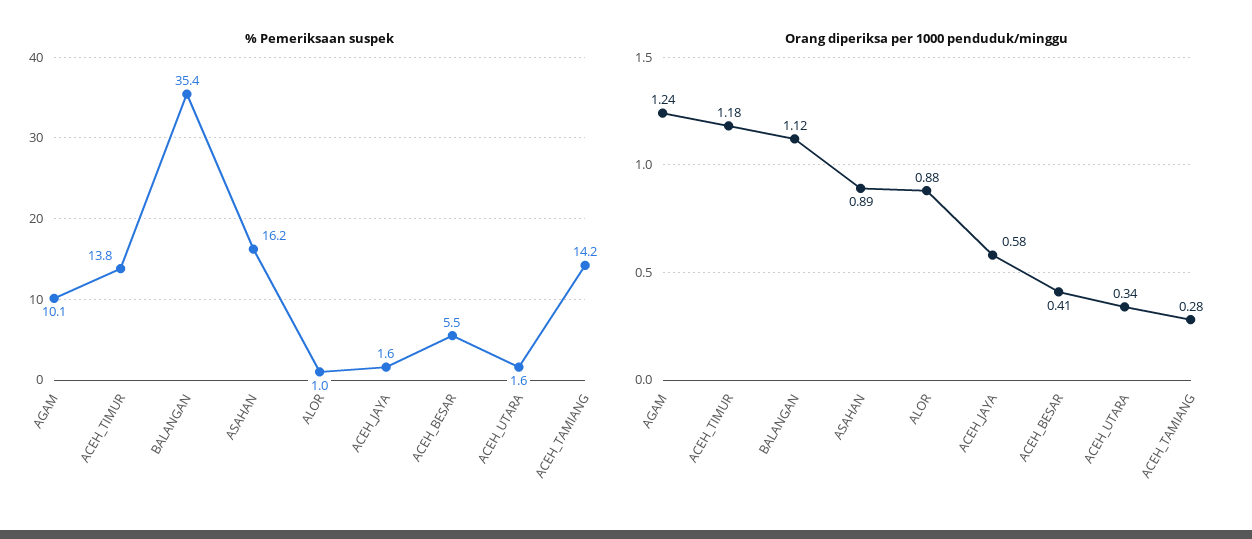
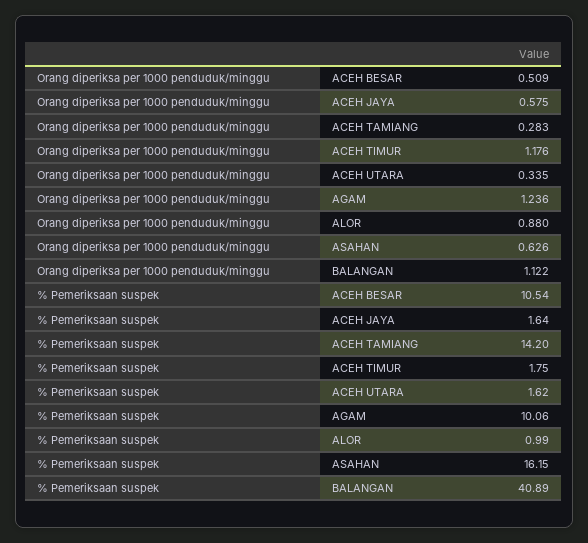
% Pemeriksaan suspek, ACEH_TIMUR: 13.8 -> 1.75
% Pemeriksaan suspek, BALANGAN: 35.4 -> 40.89
% Pemeriksaan suspek, ACEH_BESAR: 5.5 -> 10.54
Orang diperiksa per 1000 penduduk/minggu, ASAHAN: 0.89 -> 0.626
Orang diperiksa per 1000 penduduk/minggu, ACEH_BESAR: 0.41 -> 0.509

